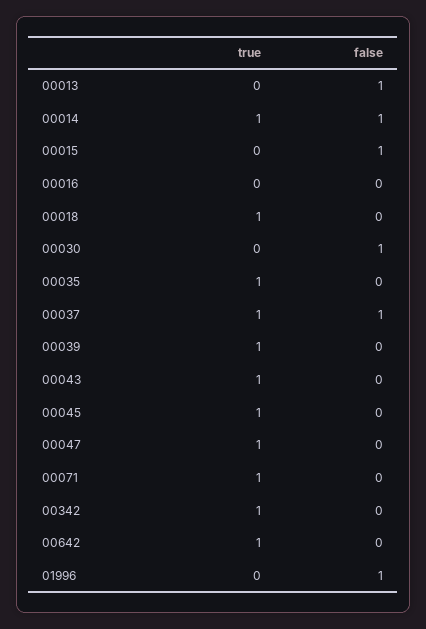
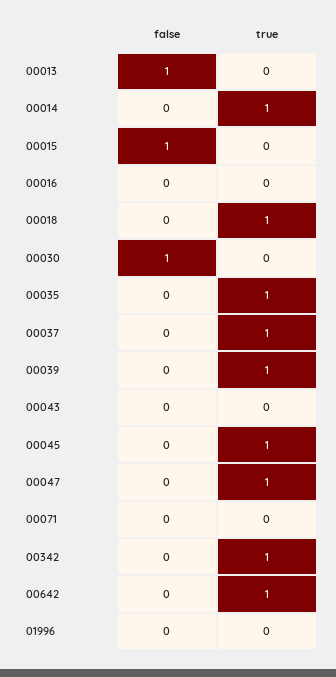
false, 00014: 1 -> 0
false, 00037: 1 -> 0
true, 00043: 1 -> 0
true, 00071: 1 -> 0
false, 01996: 1 -> 0

